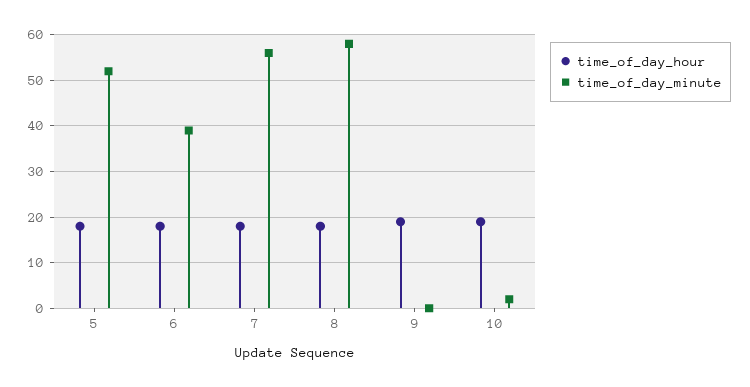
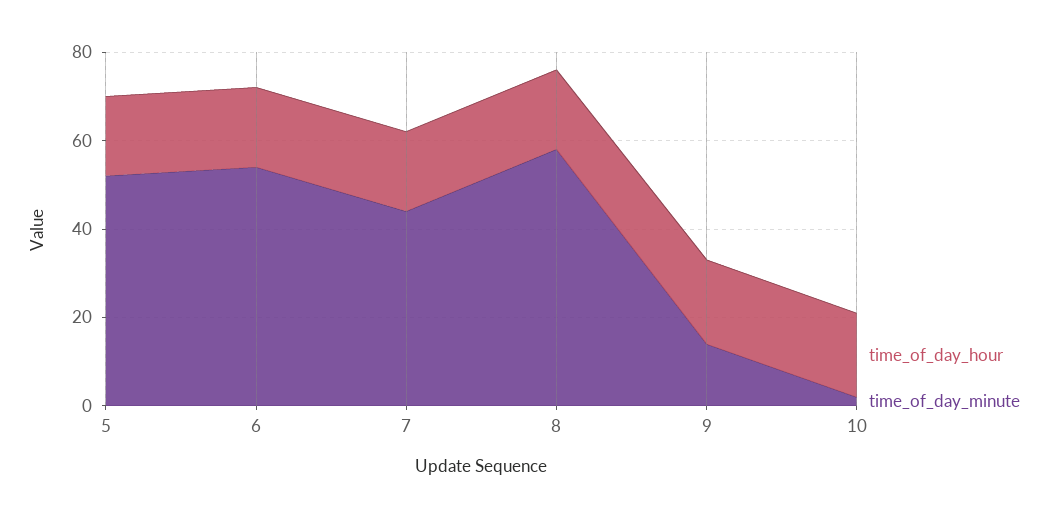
time_of_day_minute, 6: 40 -> 55
time_of_day_minute, 7: 55 -> 45
time_of_day_minute, 9: 0 -> 15

